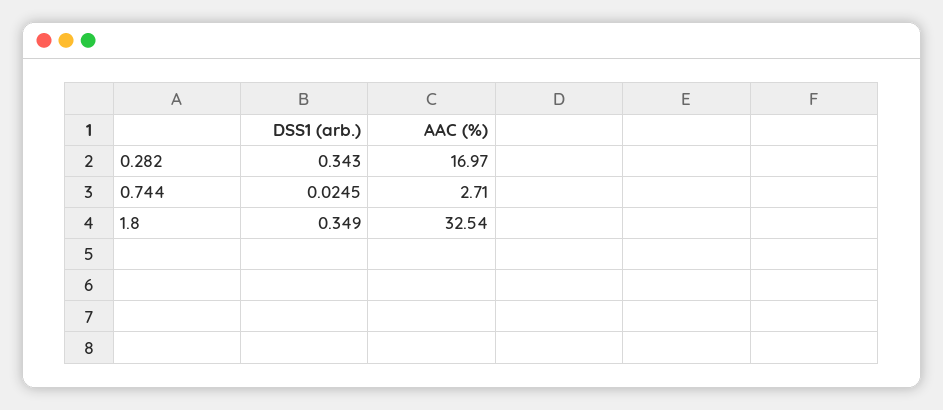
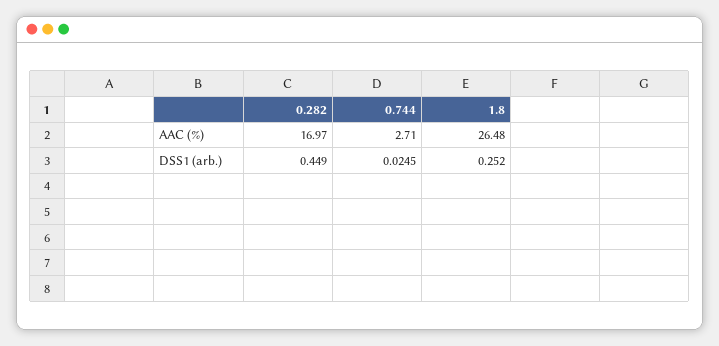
DSS1 (arb.), 0.282: 0.343 -> 0.449
DSS1 (arb.), 1.8: 0.349 -> 0.252
AAC (%), 1.8: 32.54 -> 26.48

